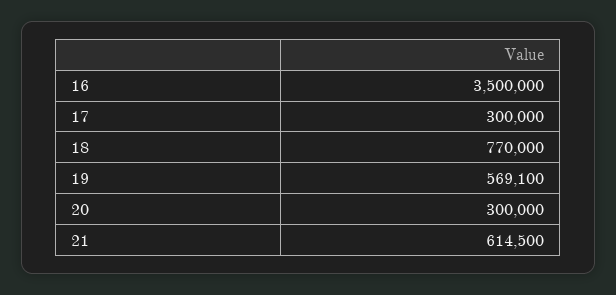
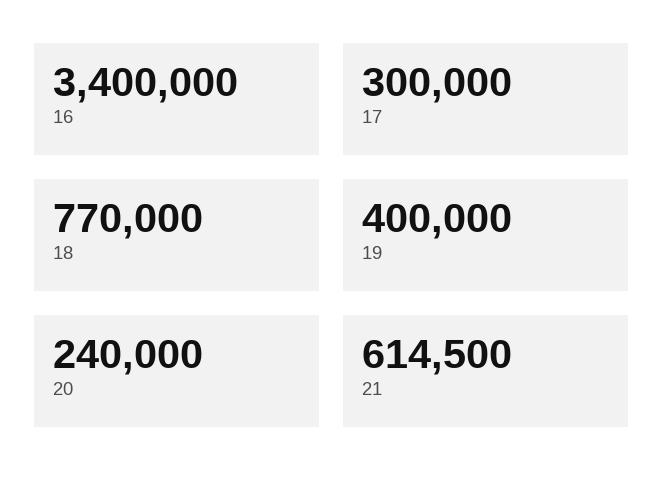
16: 3500000 -> 3400000
19: 569100 -> 400000
20: 300000 -> 240000

